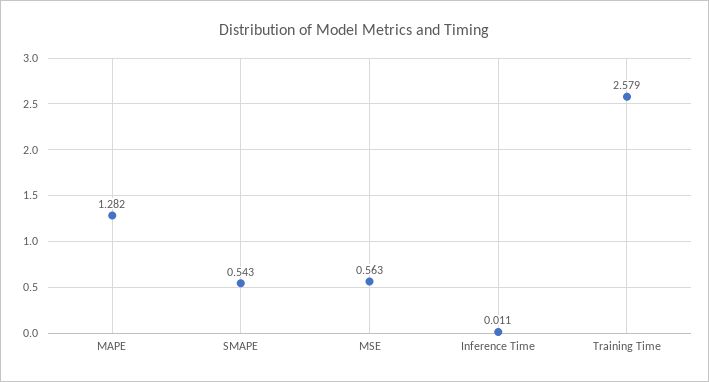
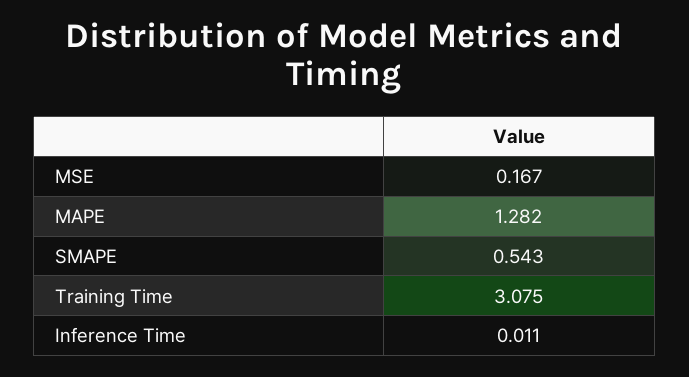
MSE: 0.563 -> 0.167
Training Time: 2.579 -> 3.075

